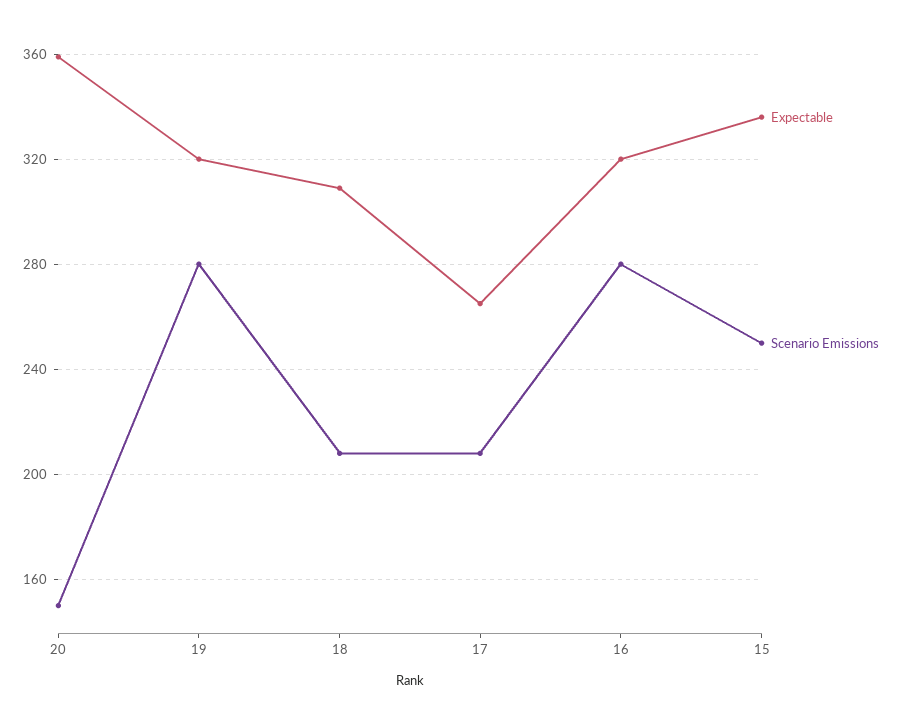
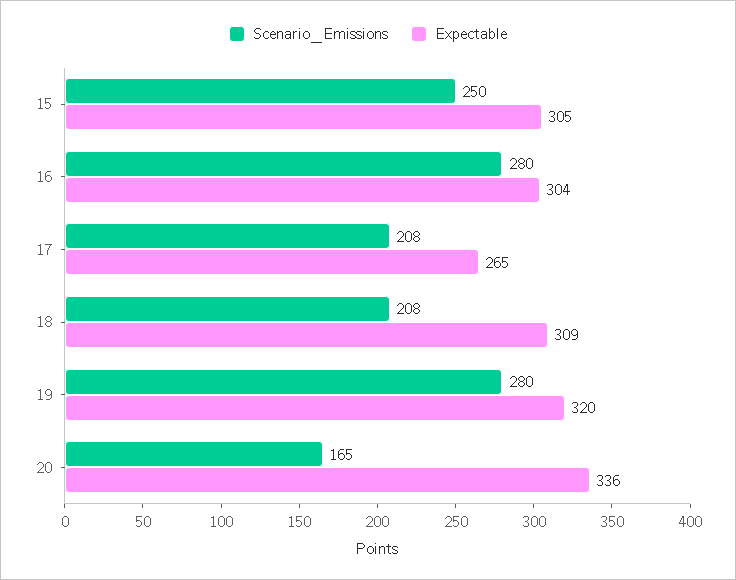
Expectable, 20: 360 -> 336
Scenario Emissions, 20: 150 -> 165
Expectable, 16: 320 -> 304
Expectable, 15: 335 -> 305

